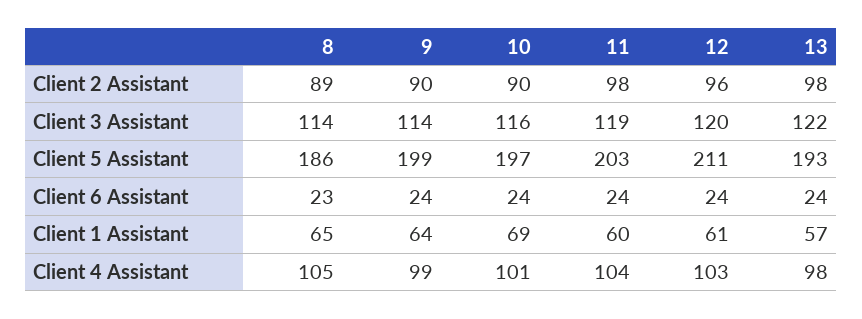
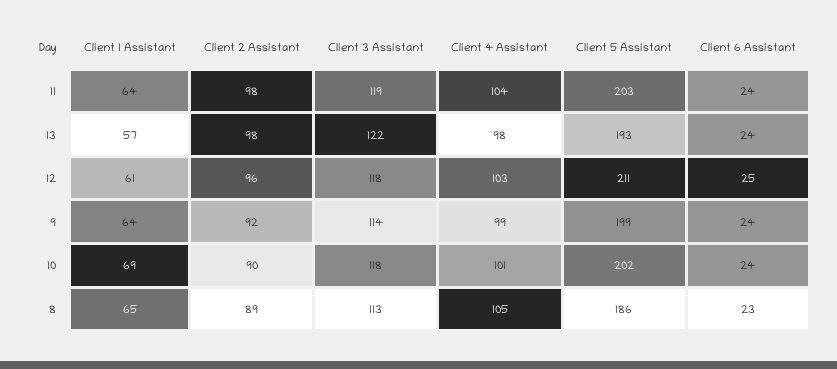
9, Client 2 Assistant: 90 -> 92
8, Client 3 Assistant: 114 -> 113
10, Client 3 Assistant: 116 -> 118
12, Client 3 Assistant: 120 -> 118
10, Client 5 Assistant: 197 -> 202
12, Client 6 Assistant: 24 -> 25
11, Client 1 Assistant: 60 -> 64

